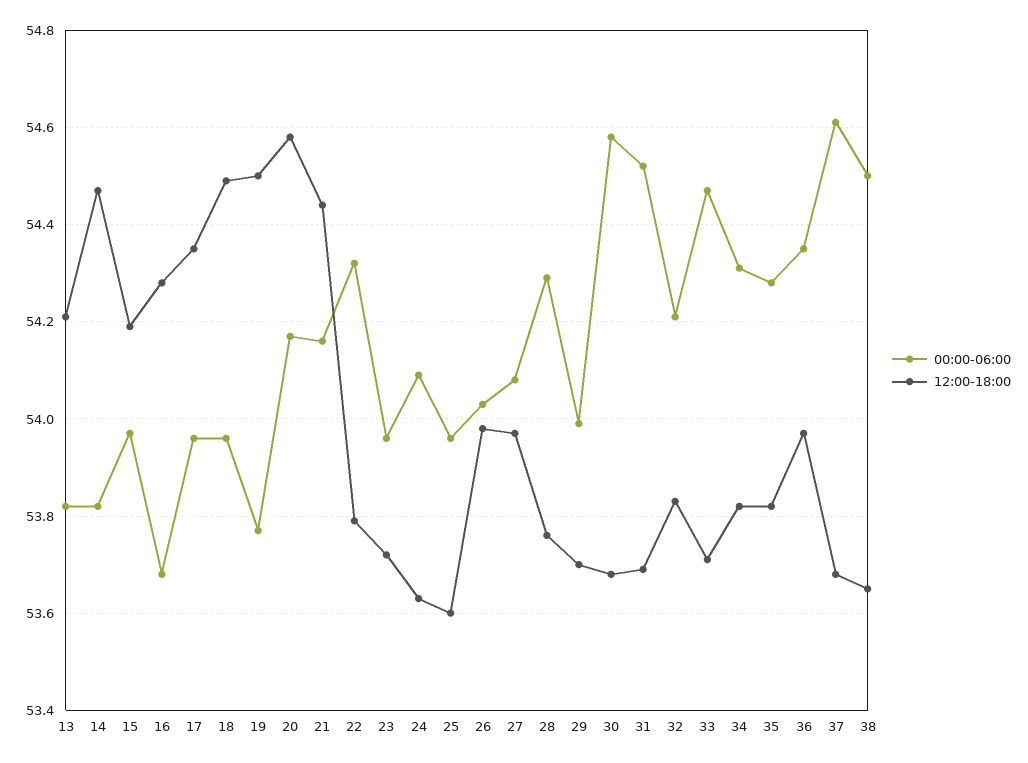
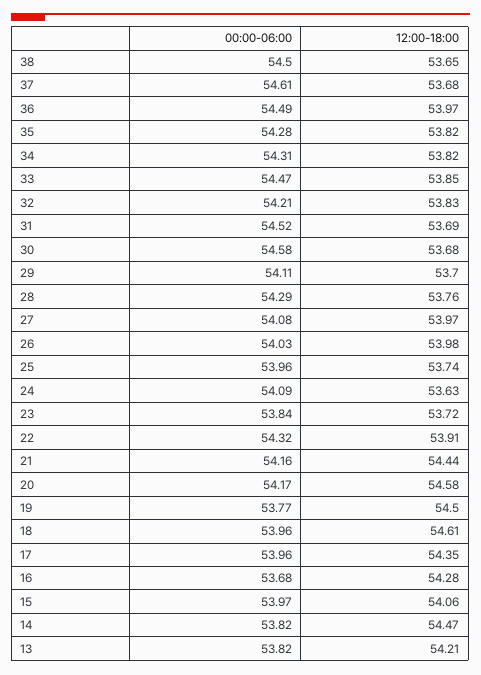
12:00-18:00, 15: 54.2 -> 54.06
12:00-18:00, 18: 54.5 -> 54.61
12:00-18:00, 22: 53.8 -> 53.91
00:00-06:00, 23: 53.95 -> 53.84
12:00-18:00, 25: 53.6 -> 53.74
00:00-06:00, 29: 54 -> 54.11
12:00-18:00, 33: 53.7 -> 53.85
00:00-06:00, 36: 54.35 -> 54.49

